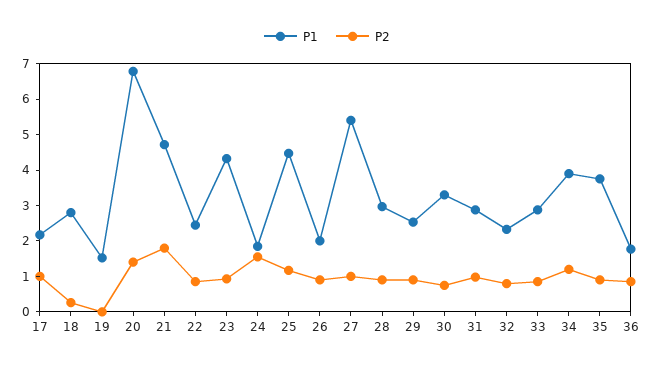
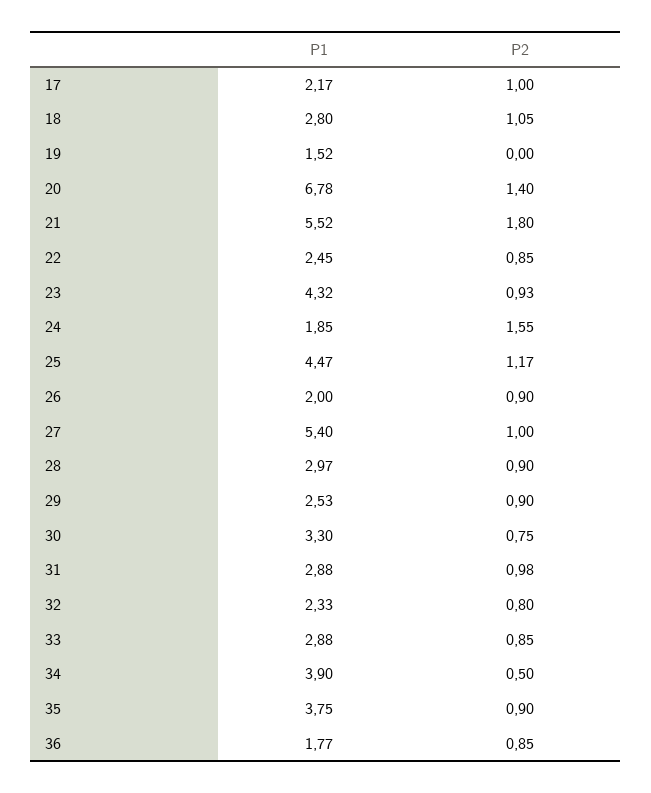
P2, 18: 0.25 -> 1.05
P1, 21: 4.75 -> 5.52
P2, 34: 1.25 -> 0.5

